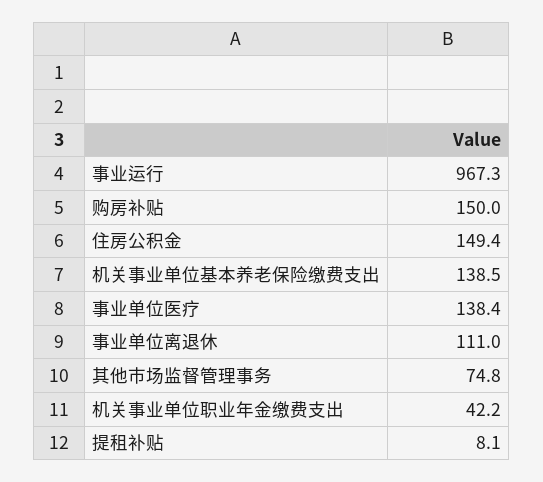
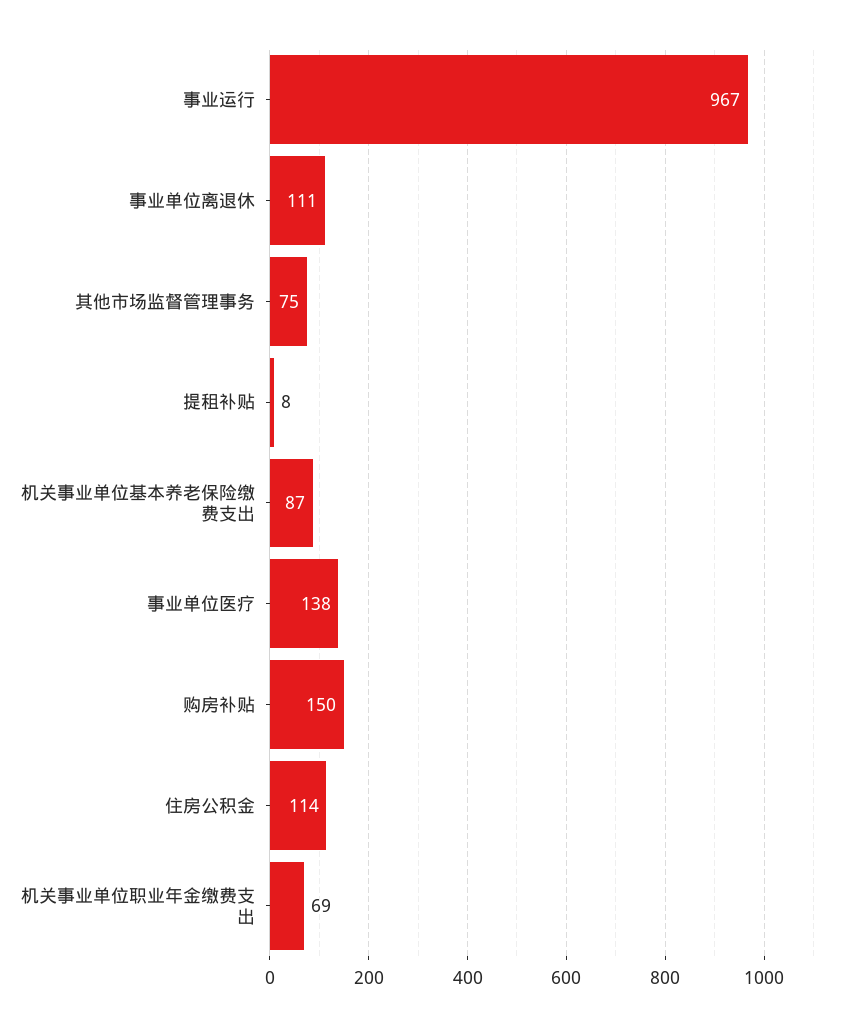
住房公积金: 149.4 -> 114
机关事业单位基本养老保险缴费支出: 138.5 -> 87
机关事业单位职业年金缴费支出: 42.2 -> 69

